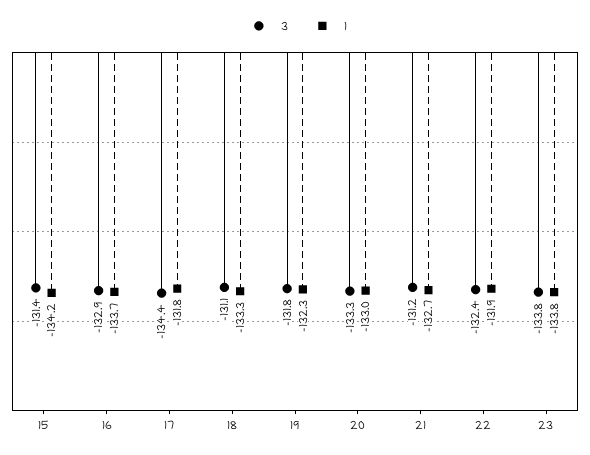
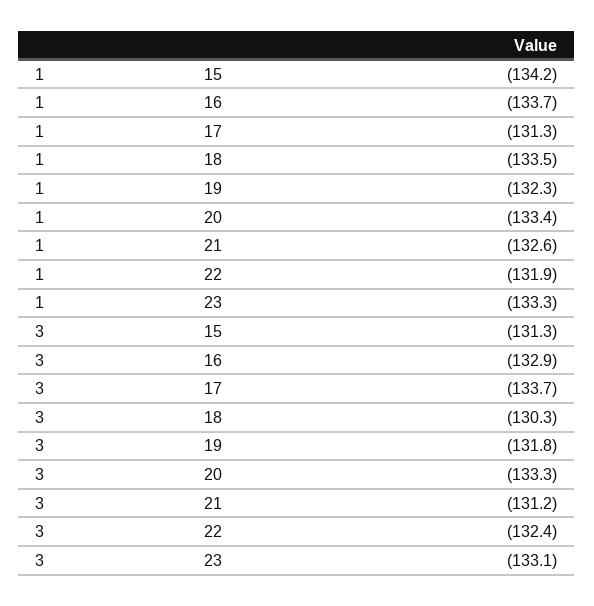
3, 15: -131.4 -> -131.3
3, 17: -134.4 -> -133.7
1, 17: -131.8 -> -131.3
3, 18: -131.1 -> -130.3
1, 18: -133.3 -> -133.5
1, 20: -133 -> -133.4
1, 21: -132.7 -> -132.6
3, 23: -133.8 -> -133.1
1, 23: -133.8 -> -133.3

